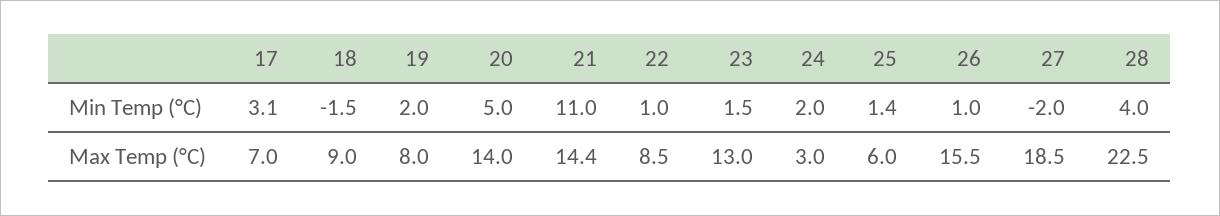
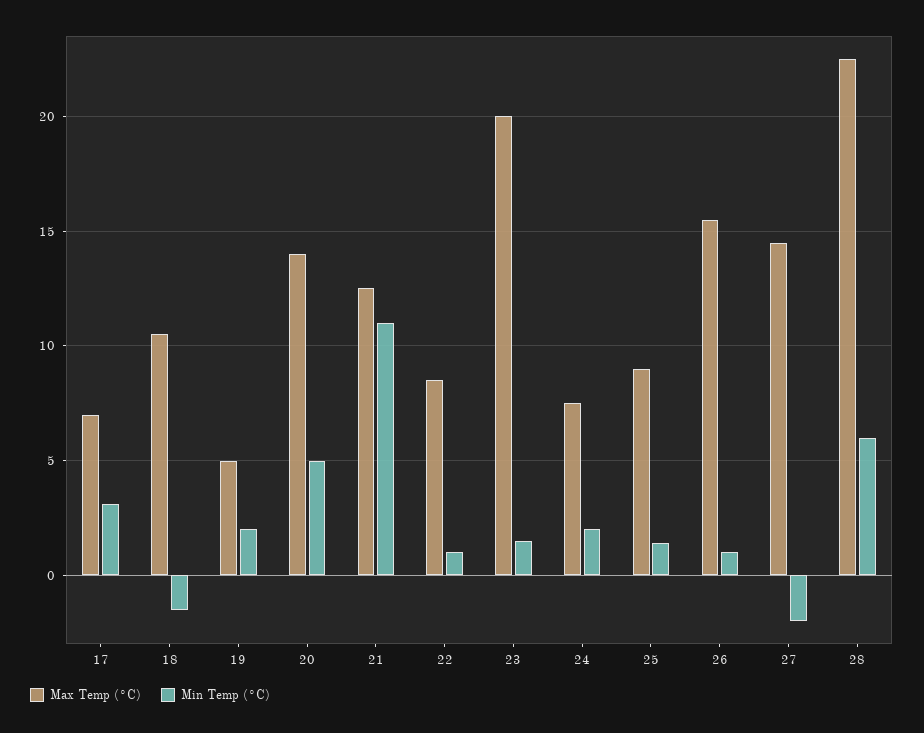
Min Temp (°C), 28: 4 -> 6
Max Temp (°C), 18: 9 -> 10.5
Max Temp (°C), 19: 8 -> 5
Max Temp (°C), 21: 14.4 -> 12.5
Max Temp (°C), 23: 13 -> 20
Max Temp (°C), 24: 3 -> 7.5
Max Temp (°C), 25: 6 -> 9
Max Temp (°C), 27: 18.5 -> 14.5

